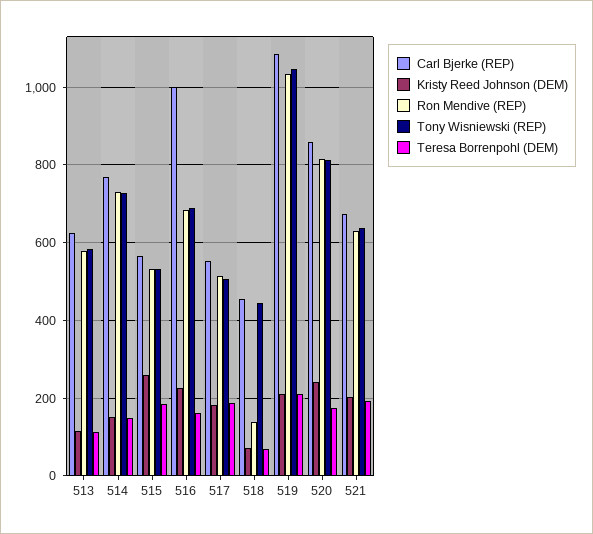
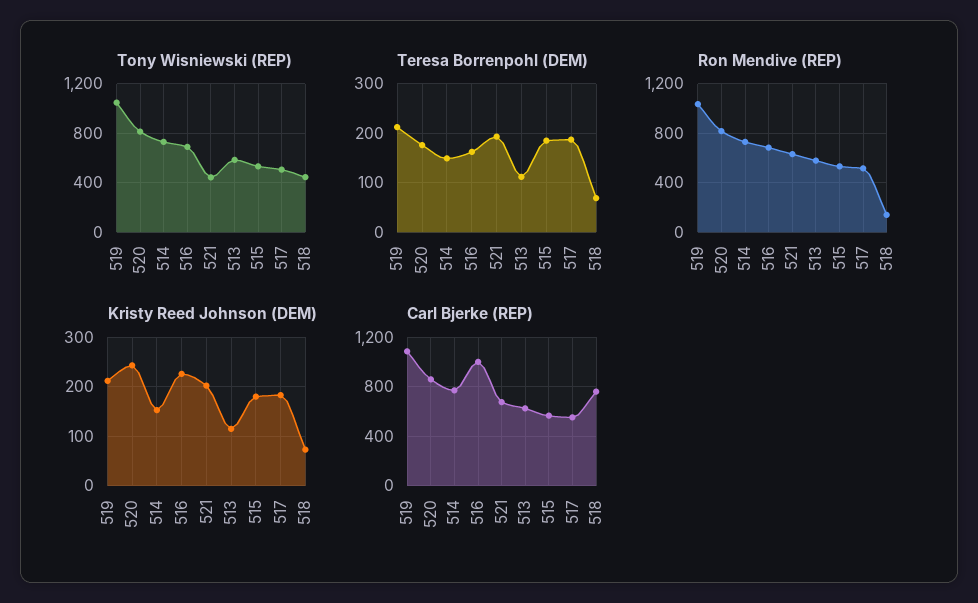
Kristy Reed Johnson (DEM), 515: 260 -> 180
Carl Bjerke (REP), 518: 460 -> 750
Tony Wisniewski (REP), 521: 640 -> 450

